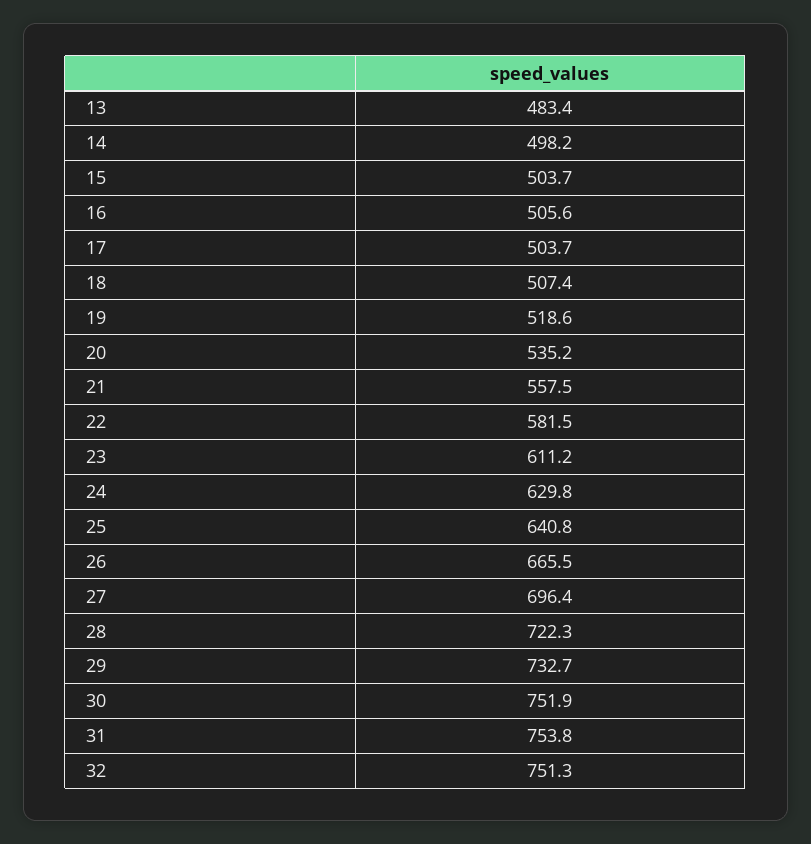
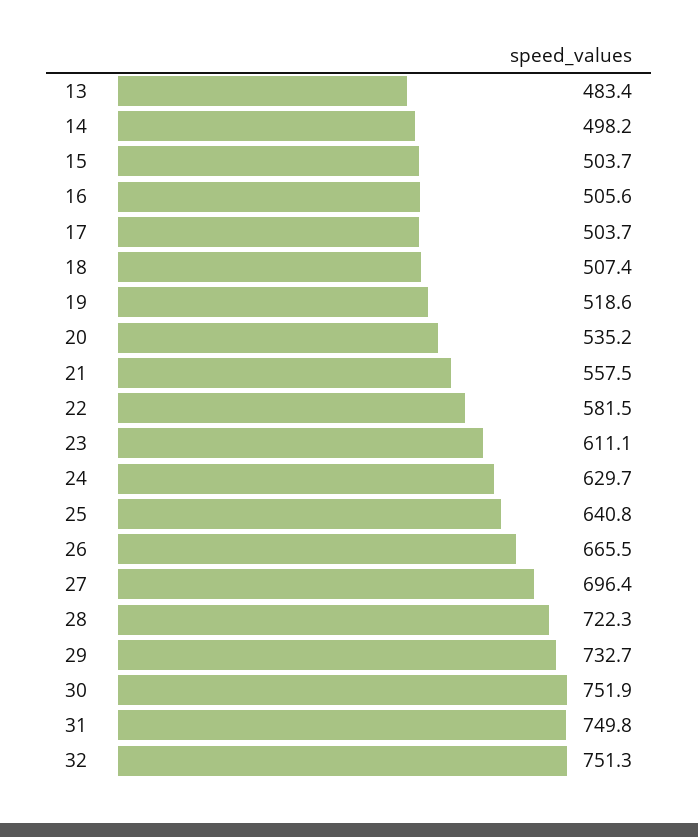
23: 611.2 -> 611.1
24: 629.8 -> 629.7
31: 753.8 -> 749.8

